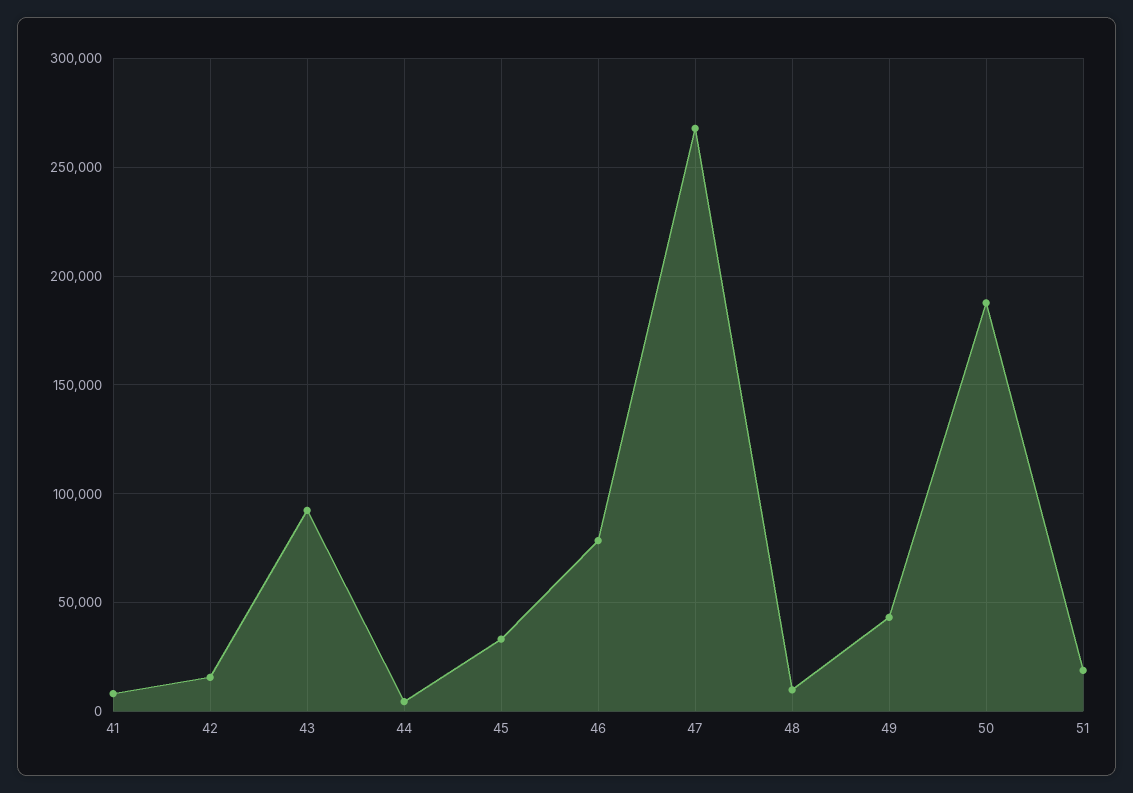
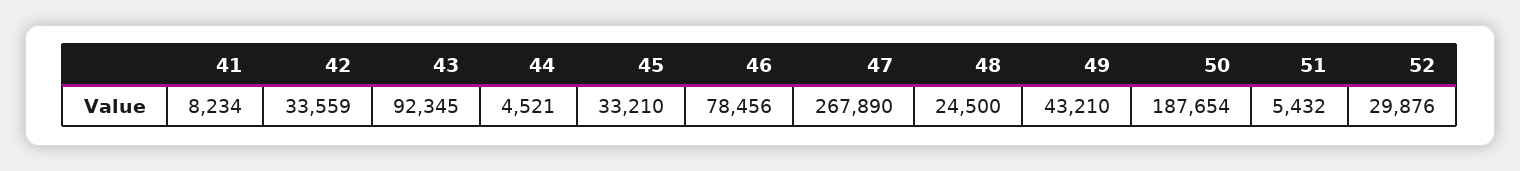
42: 15000 -> 33559
48: 10000 -> 24500
51: 20000 -> 5432
52: none -> 29876

